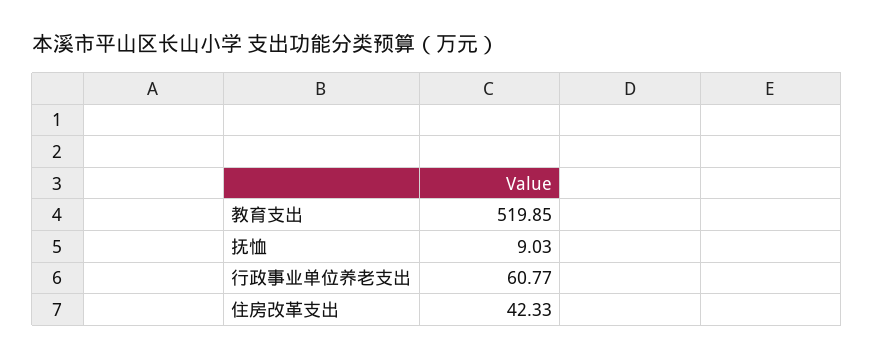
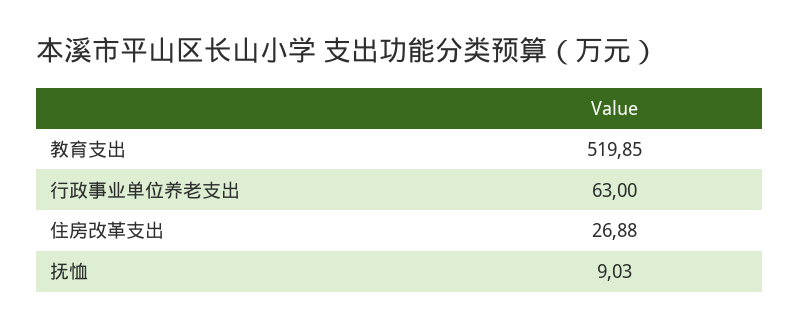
行政事业单位养老支出: 60.77 -> 63
住房改革支出: 42.33 -> 26.88

